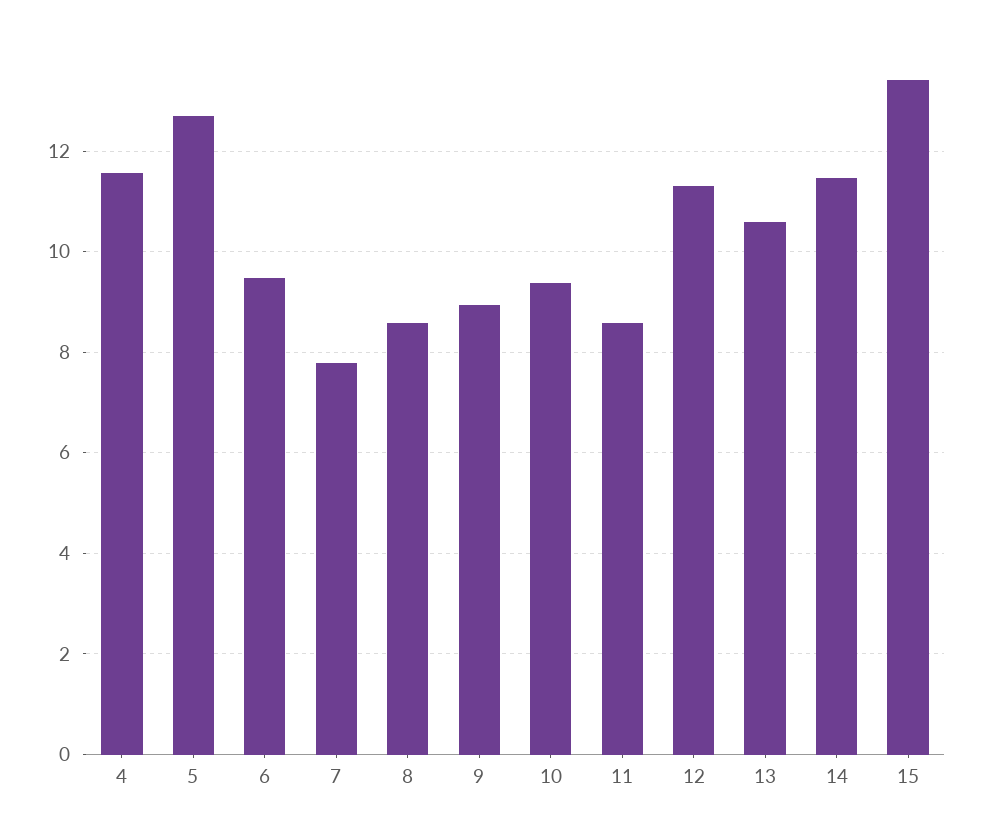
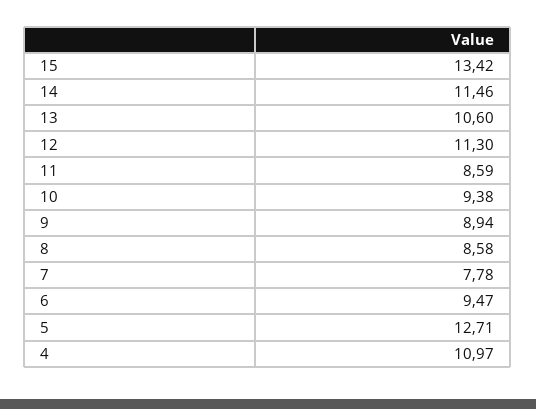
4: 11.6 -> 10.97

